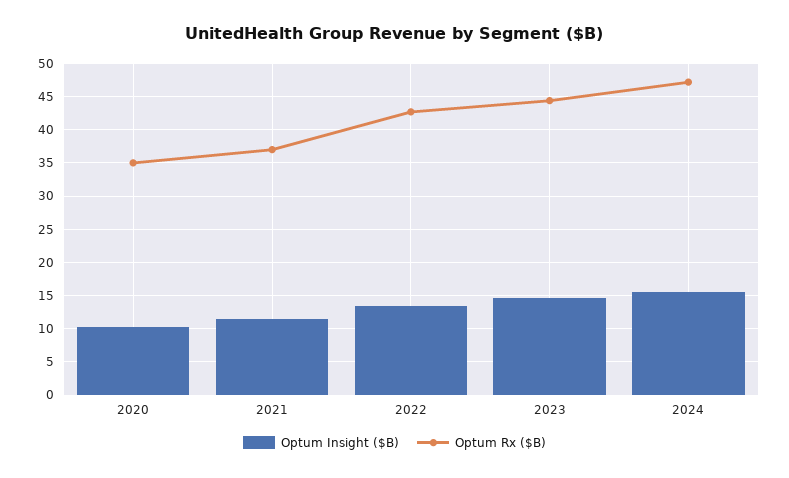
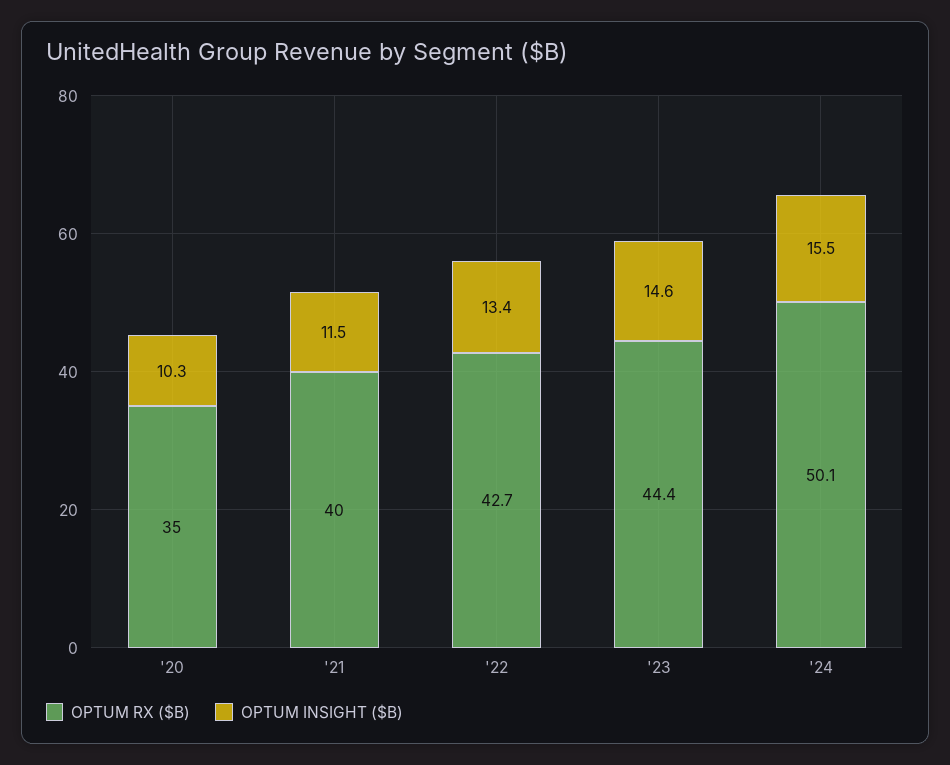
Optum Rx ($B), 2021: 37 -> 40
Optum Rx ($B), 2024: 47 -> 50.1

